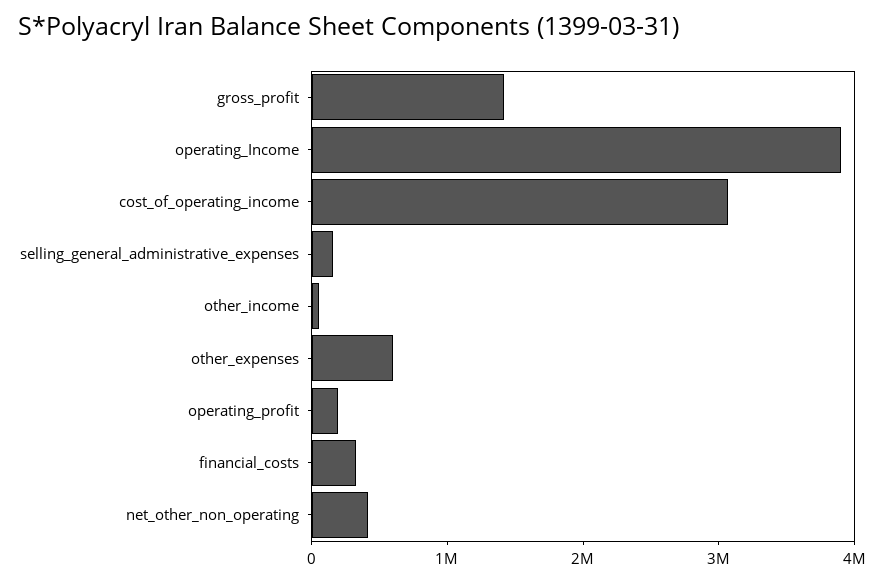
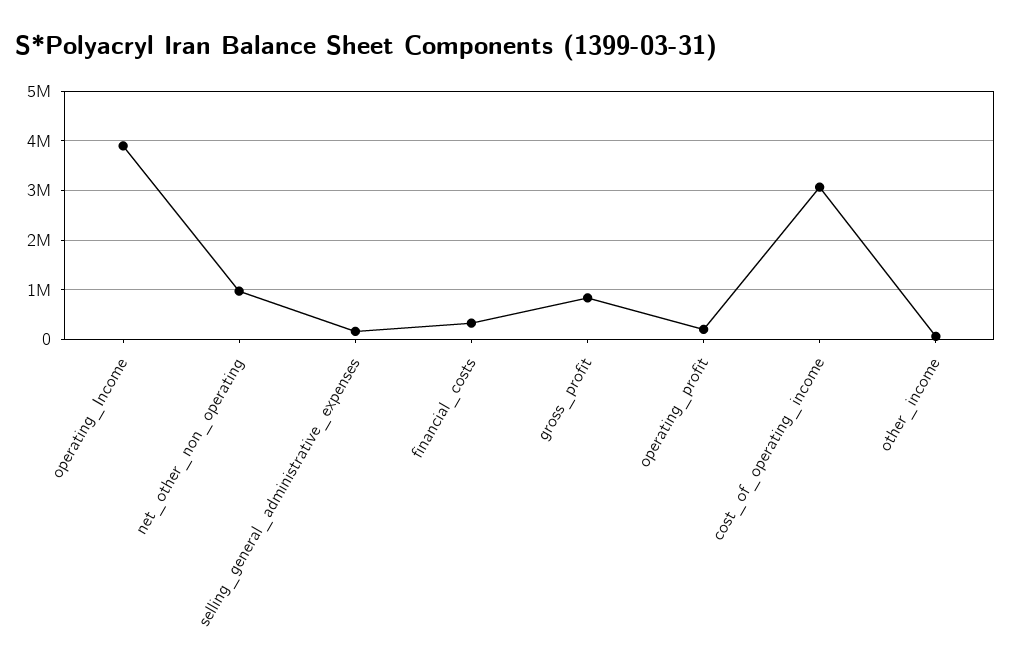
gross_profit: 1400000 -> 800000
other_expenses: 600000 -> none
net_other_non_operating: 400000 -> 1000000

